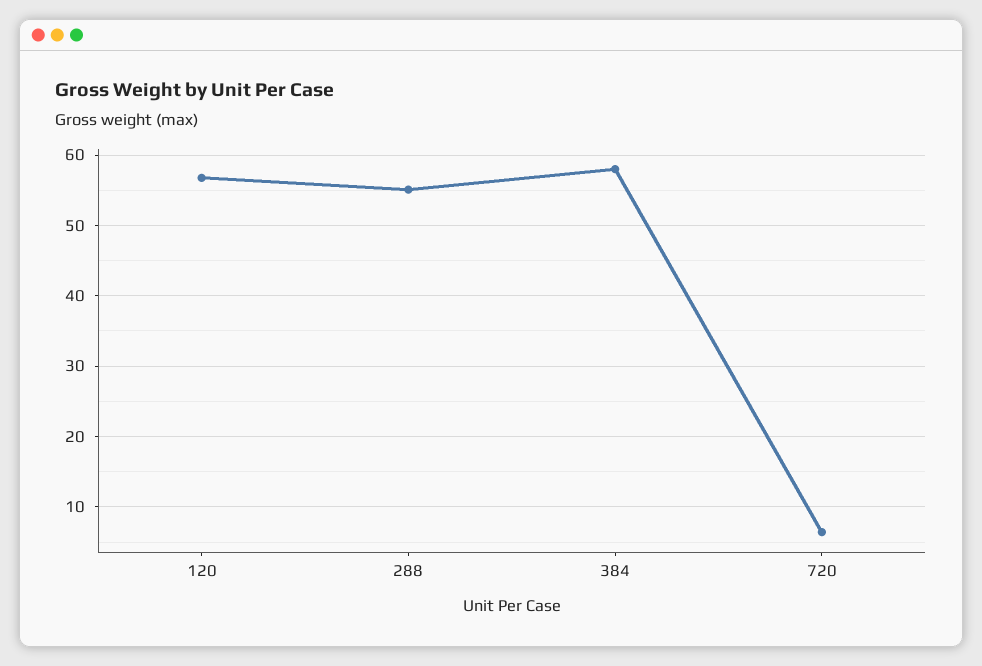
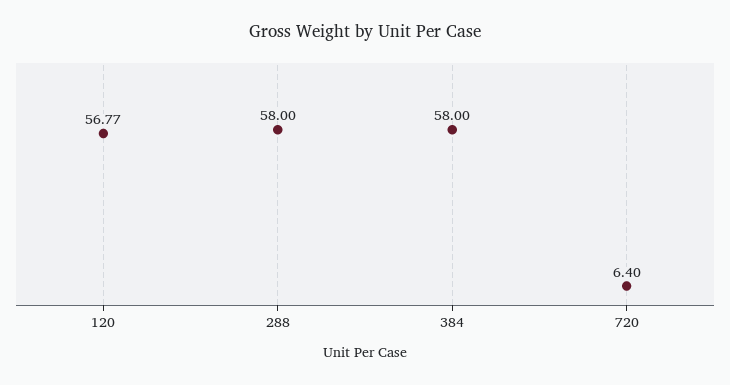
288: 55 -> 58

